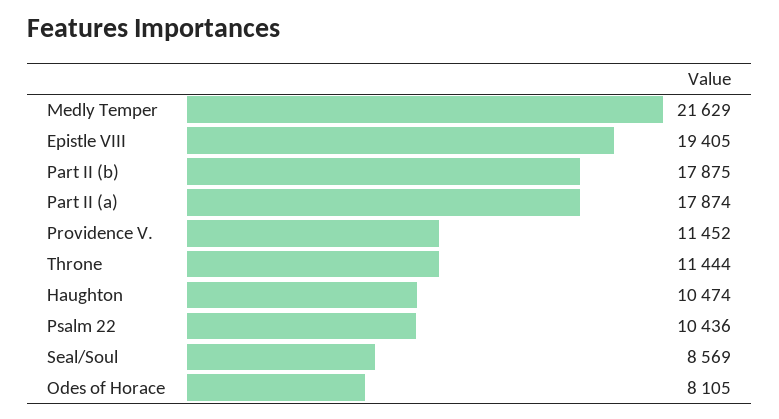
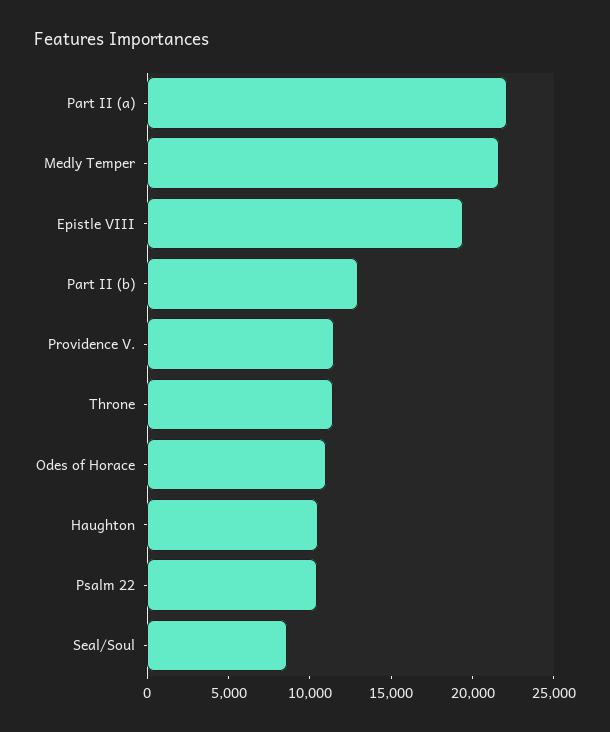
Part II (b): 17875 -> 13000
Part II (a): 17874 -> 22000
Odes of Horace: 8105 -> 11000

